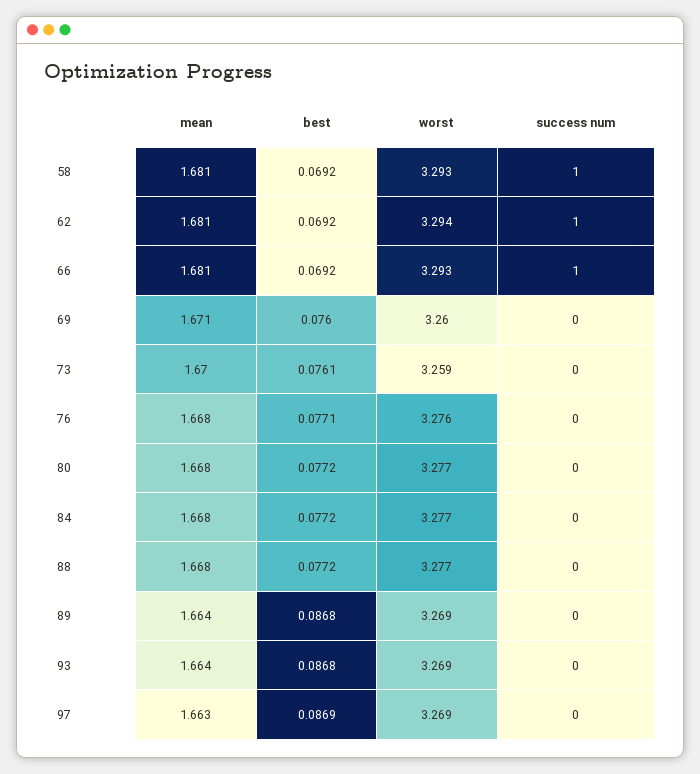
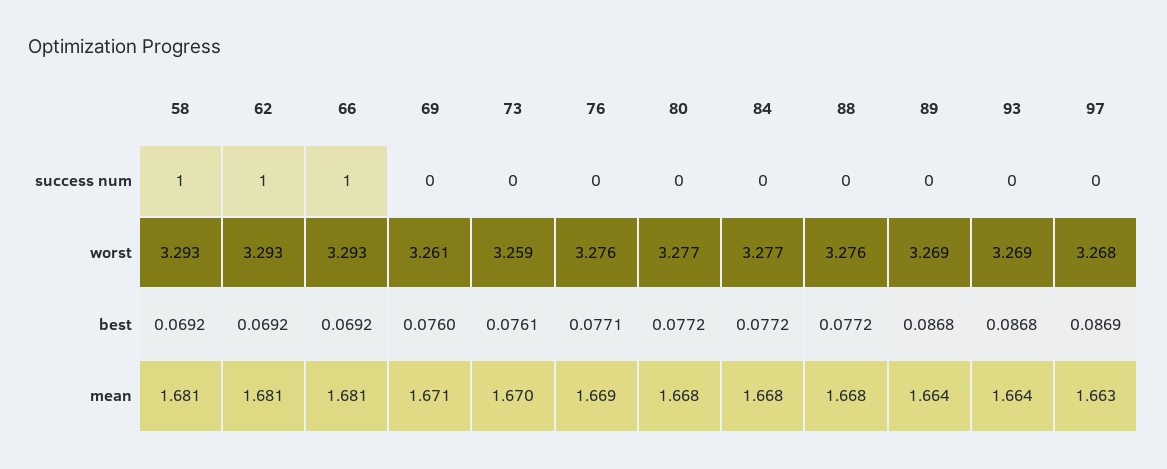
worst, 62: 3.294 -> 3.293
worst, 69: 3.26 -> 3.261
mean, 76: 1.668 -> 1.669
worst, 88: 3.277 -> 3.276
worst, 97: 3.269 -> 3.268

